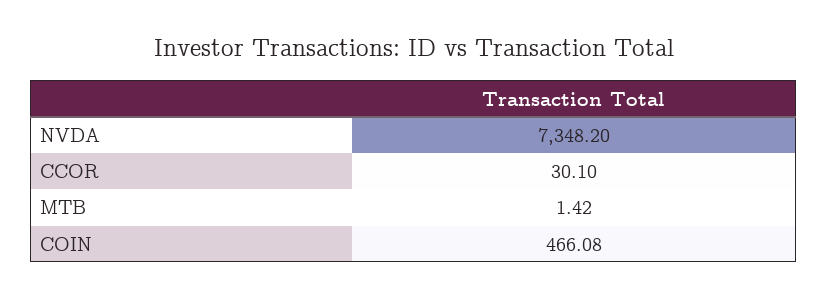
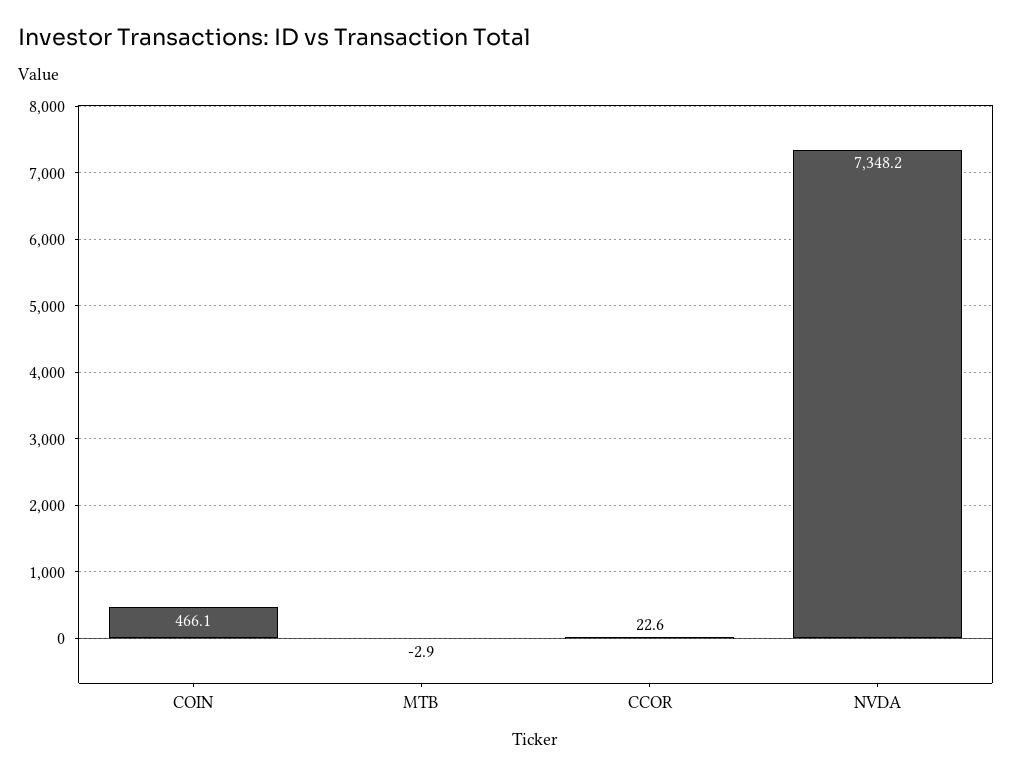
CCOR: 30.1 -> 22.6
MTB: 1.42 -> -2.9

